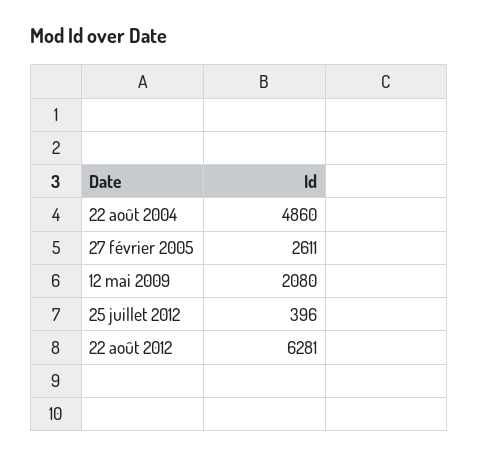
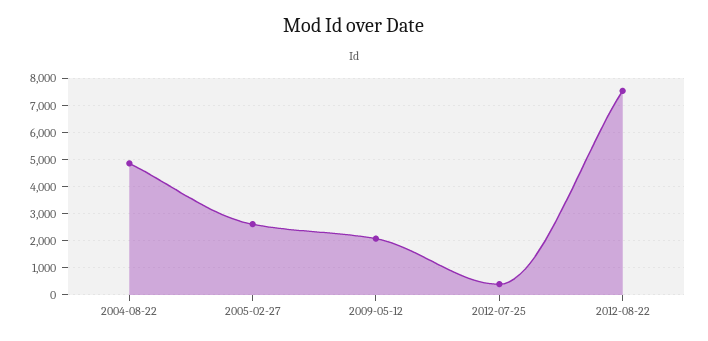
22 août 2012: 6281 -> 7500

